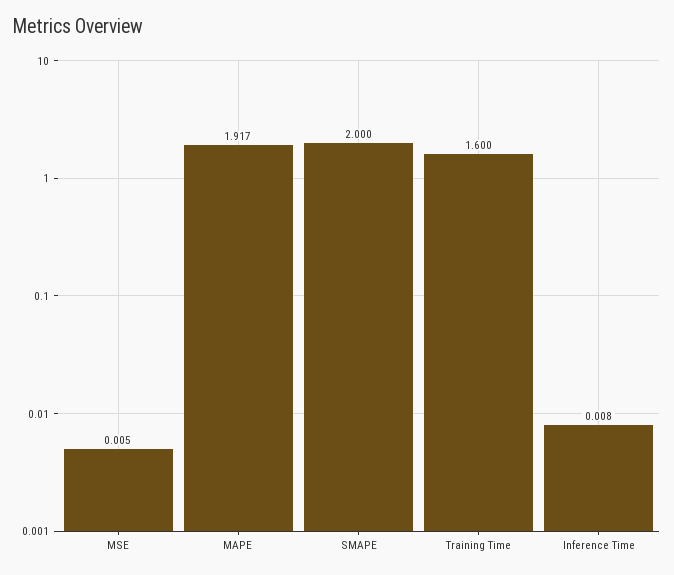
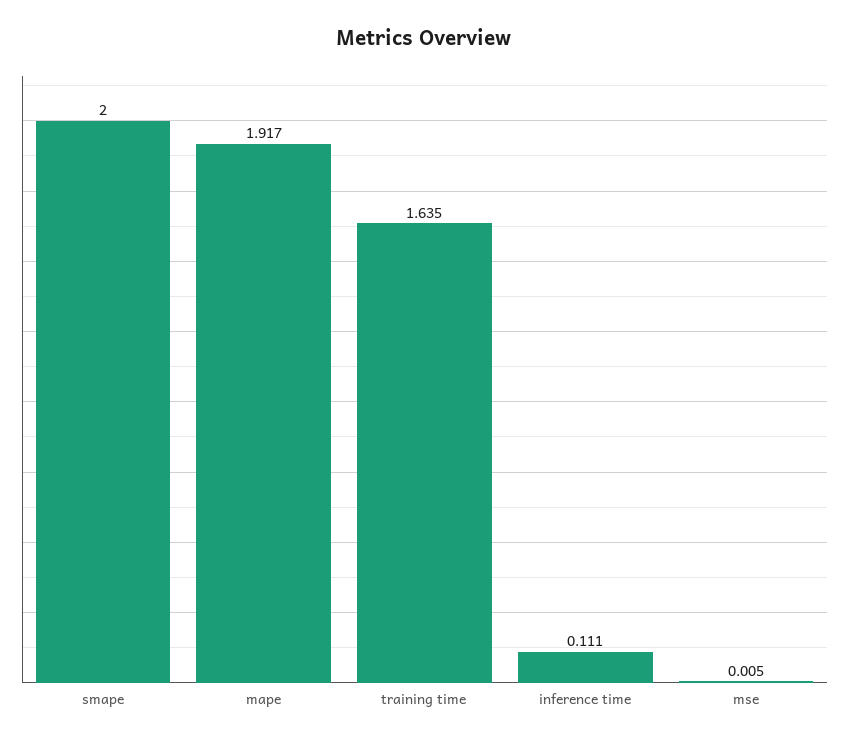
Training Time: 1.6 -> 1.635
Inference Time: 0.008 -> 0.111

